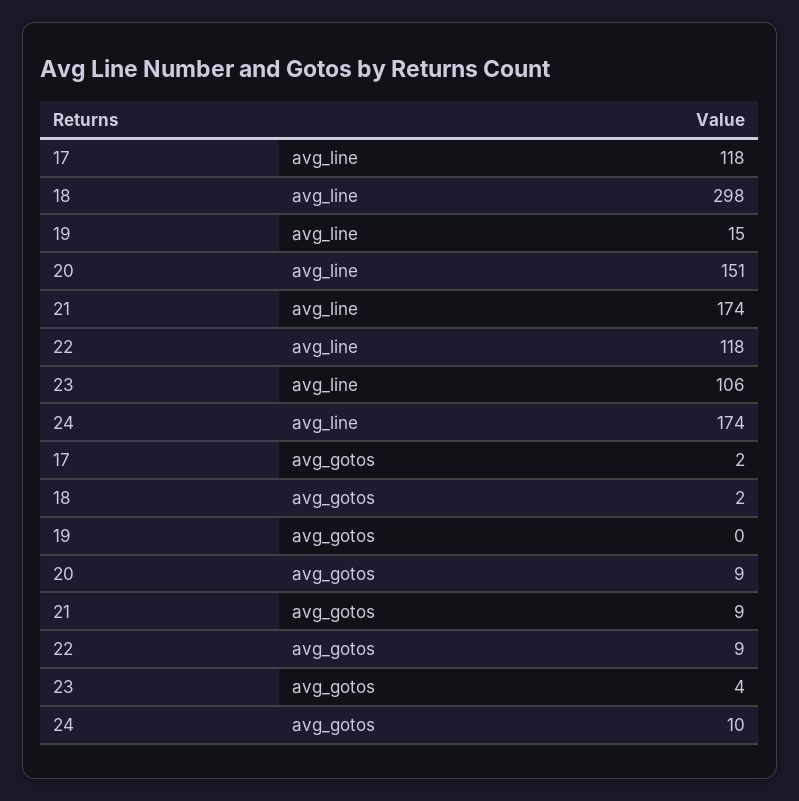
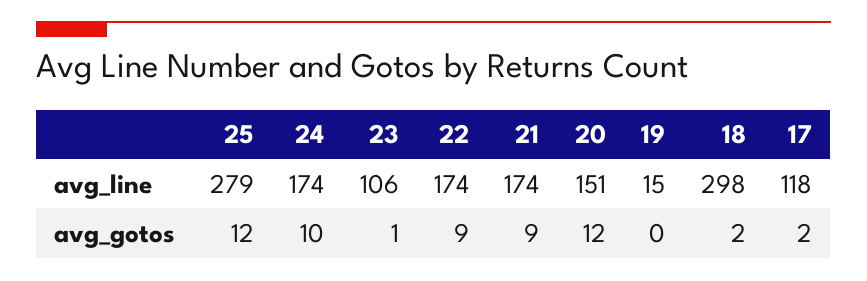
22, avg_line: 118 -> 174
20, avg_gotos: 9 -> 12
23, avg_gotos: 4 -> 1
25, avg_line: none -> 279
25, avg_gotos: none -> 12

